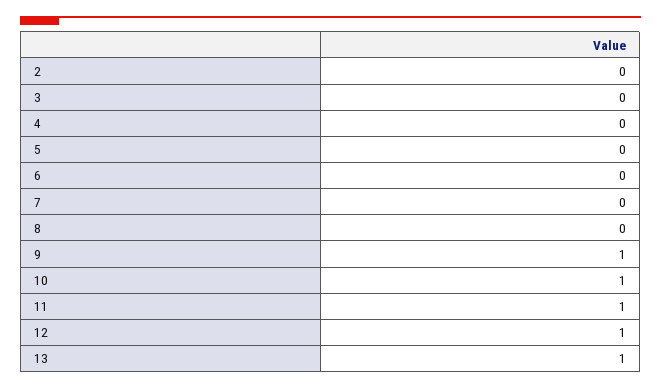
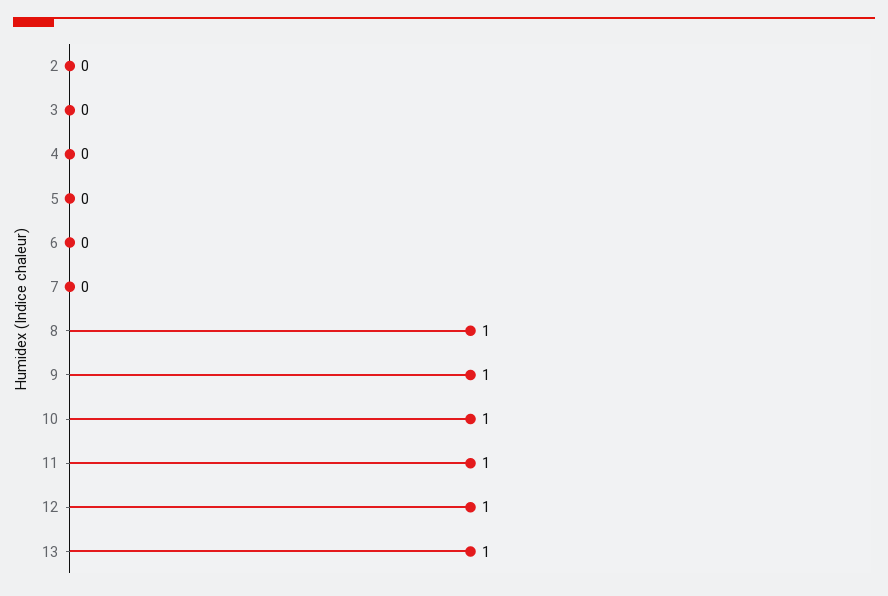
8: 0 -> 1

